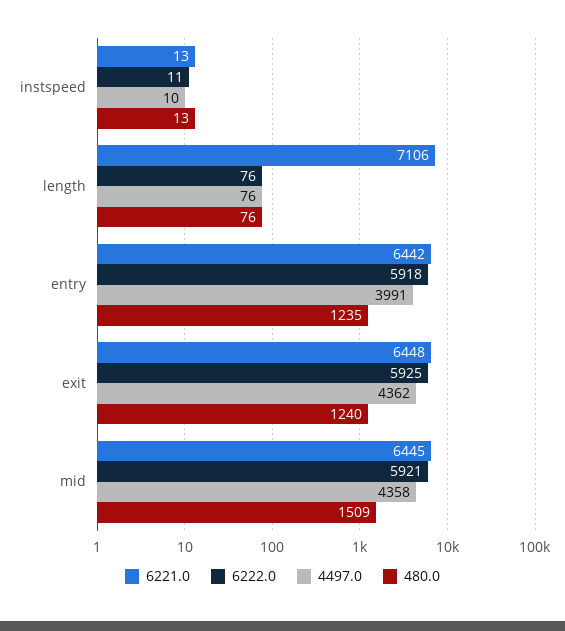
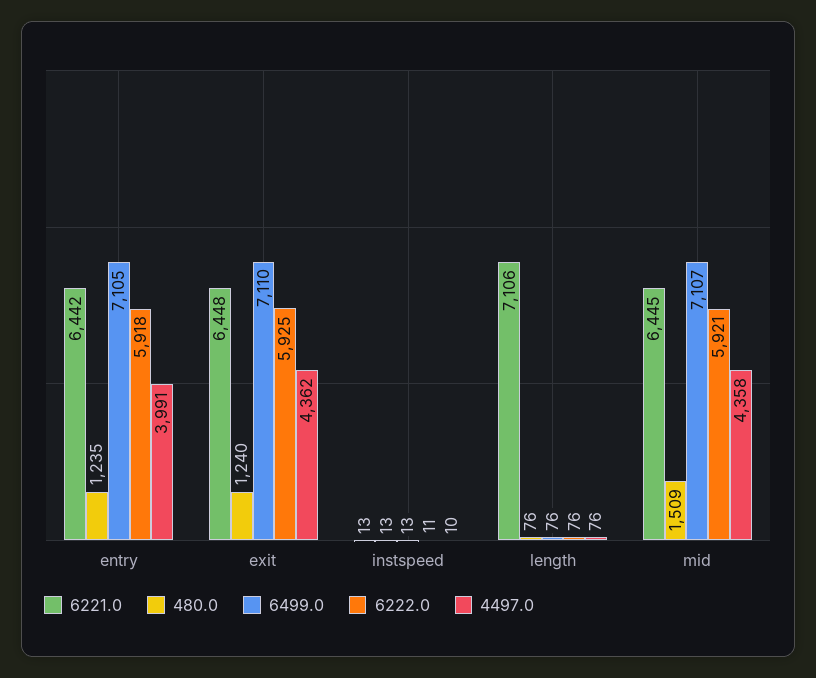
6499.0, entry: none -> 7105
6499.0, exit: none -> 7110
6499.0, instspeed: none -> 13
6499.0, length: none -> 76
6499.0, mid: none -> 7107

